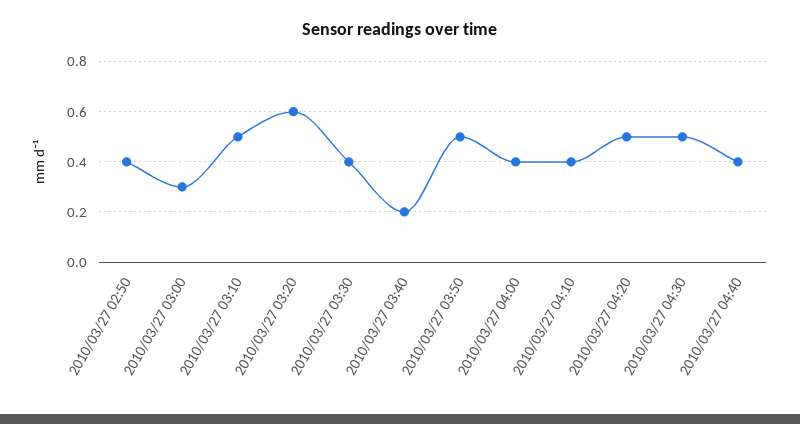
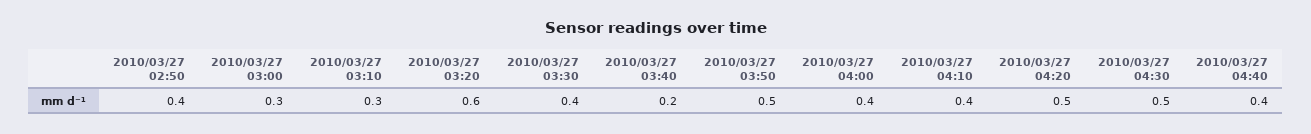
2010/03/27 03:10: 0.5 -> 0.3

